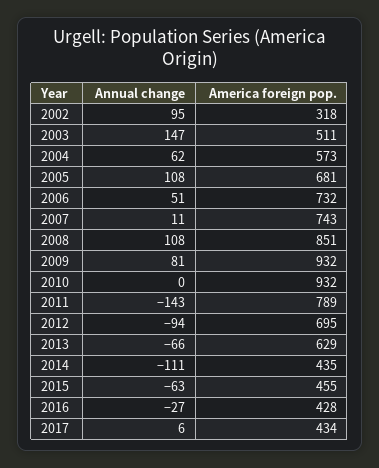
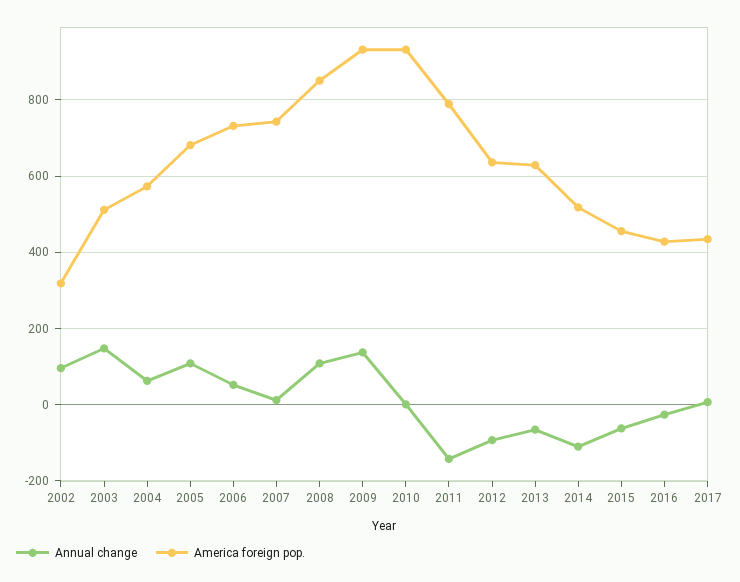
Annual change, 2009: 81 -> 140
America foreign pop., 2012: 695 -> 640
America foreign pop., 2014: 435 -> 520

